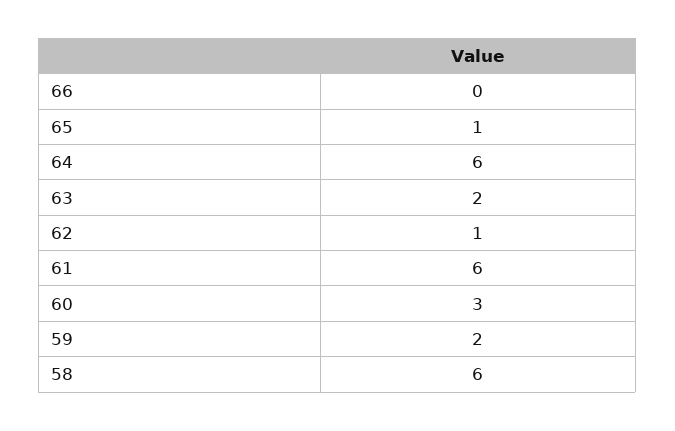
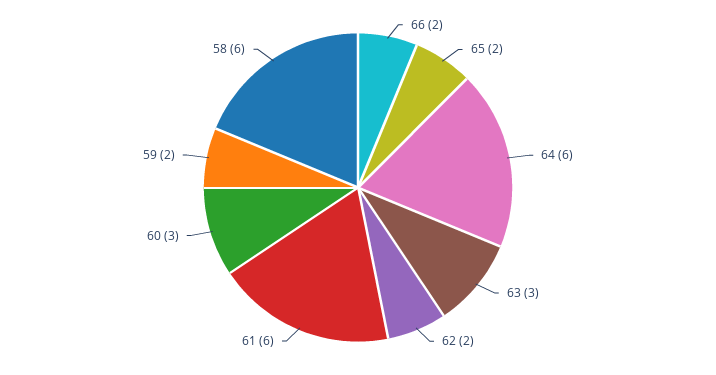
66: 0 -> 2
65: 1 -> 2
63: 2 -> 3
62: 1 -> 2

